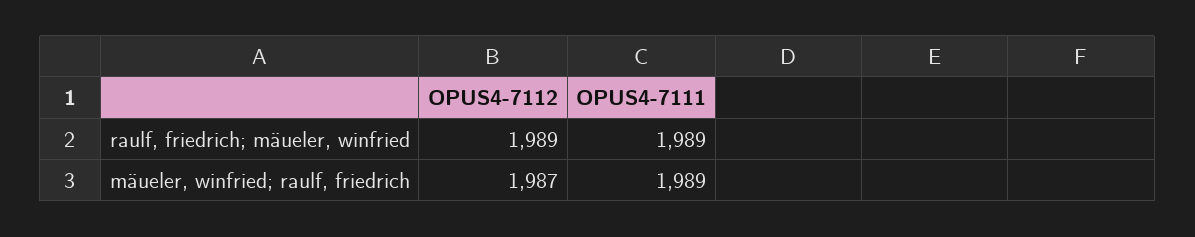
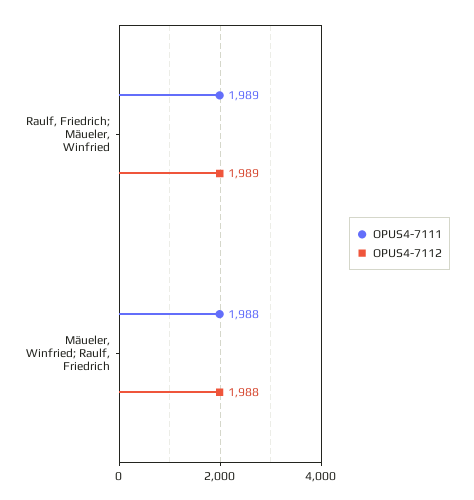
OPUS4-7112, mäueler, winfried; raulf, friedrich: 1987 -> 1988
OPUS4-7111, mäueler, winfried; raulf, friedrich: 1989 -> 1988

